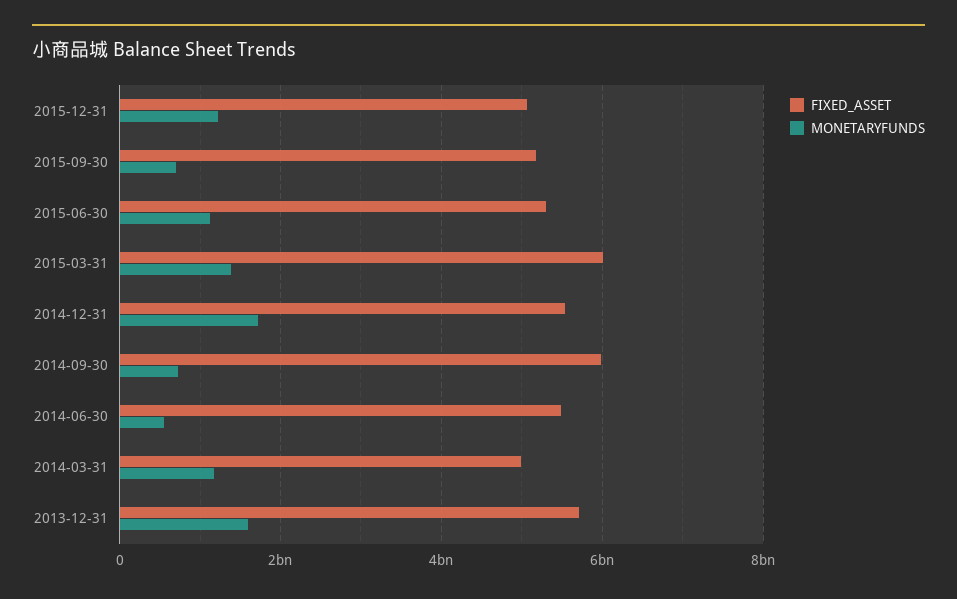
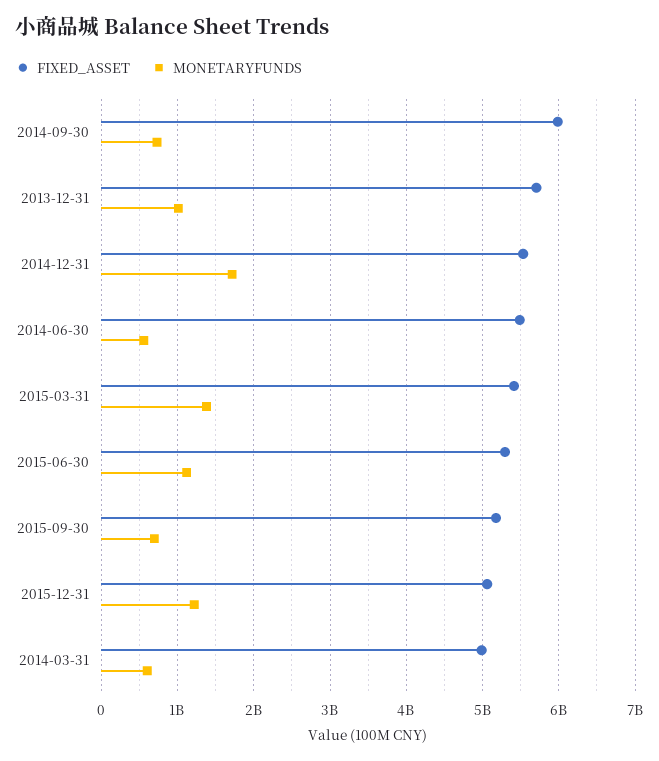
FIXED_ASSET, 2015-03-31: 6000000000 -> 5400000000
MONETARYFUNDS, 2014-03-31: 1200000000 -> 600000000
MONETARYFUNDS, 2013-12-31: 1600000000 -> 1000000000

